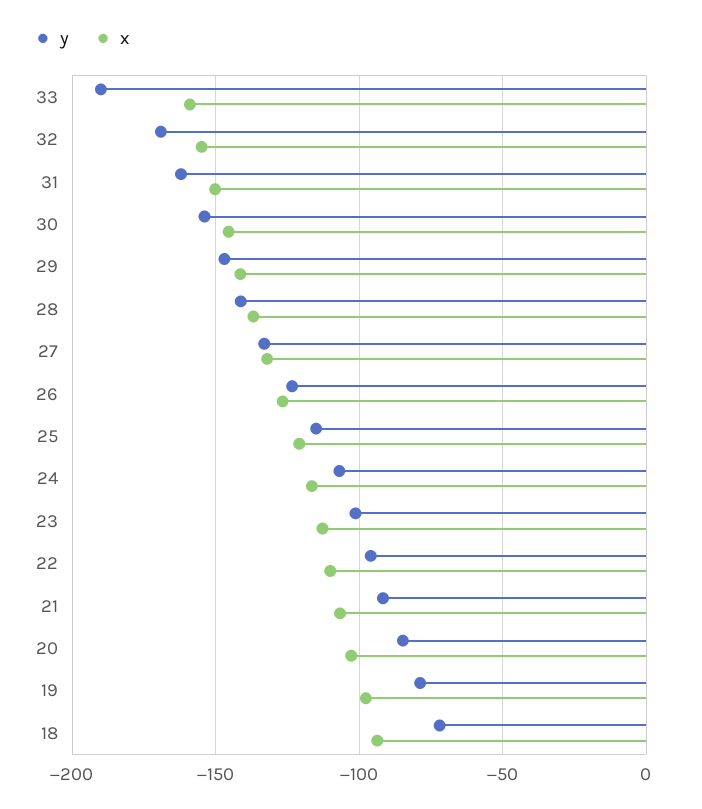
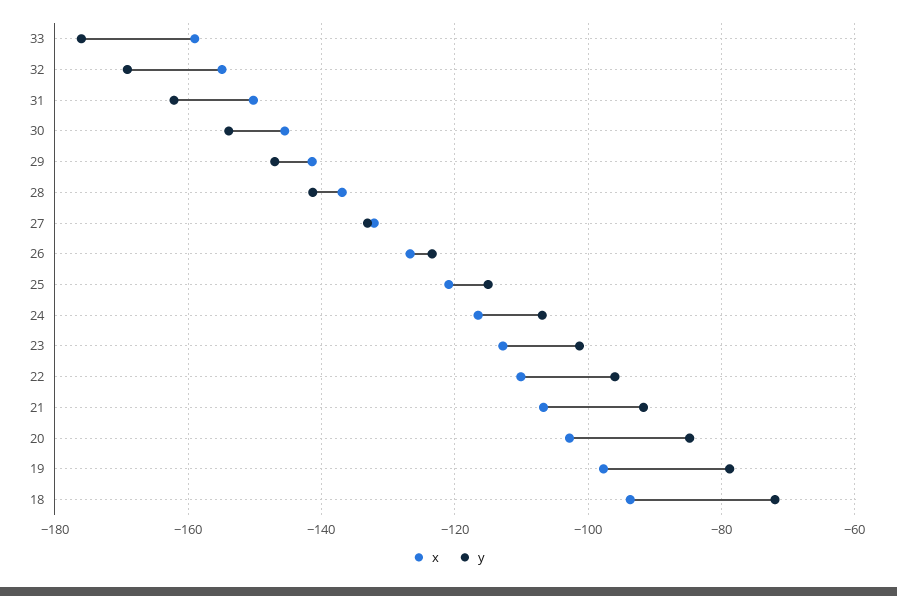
y, 33: -190 -> -176

